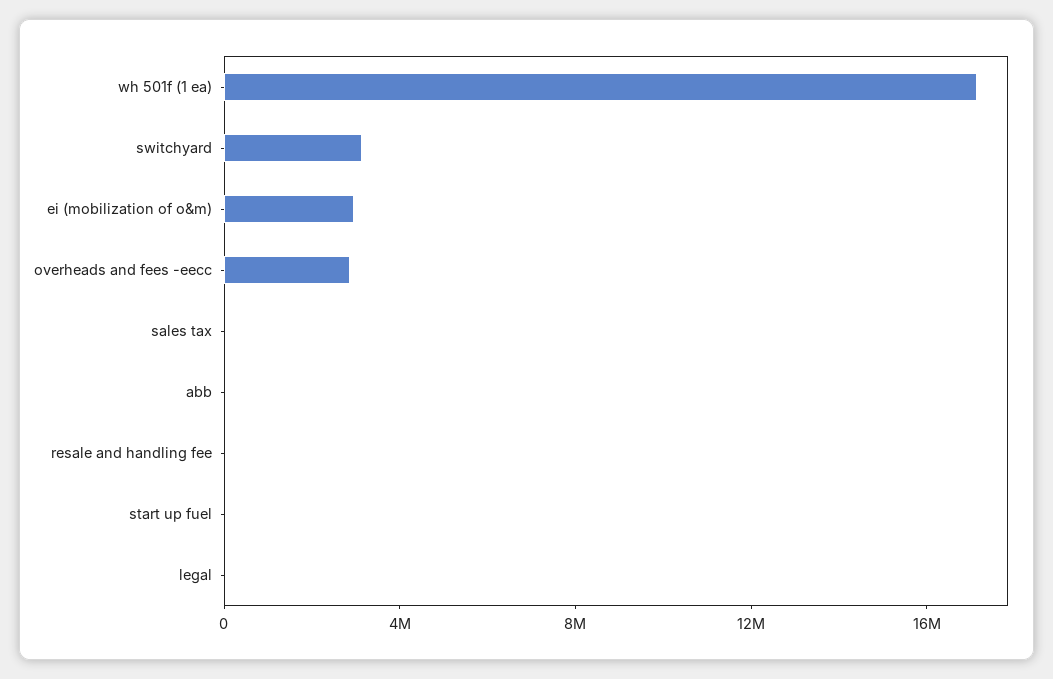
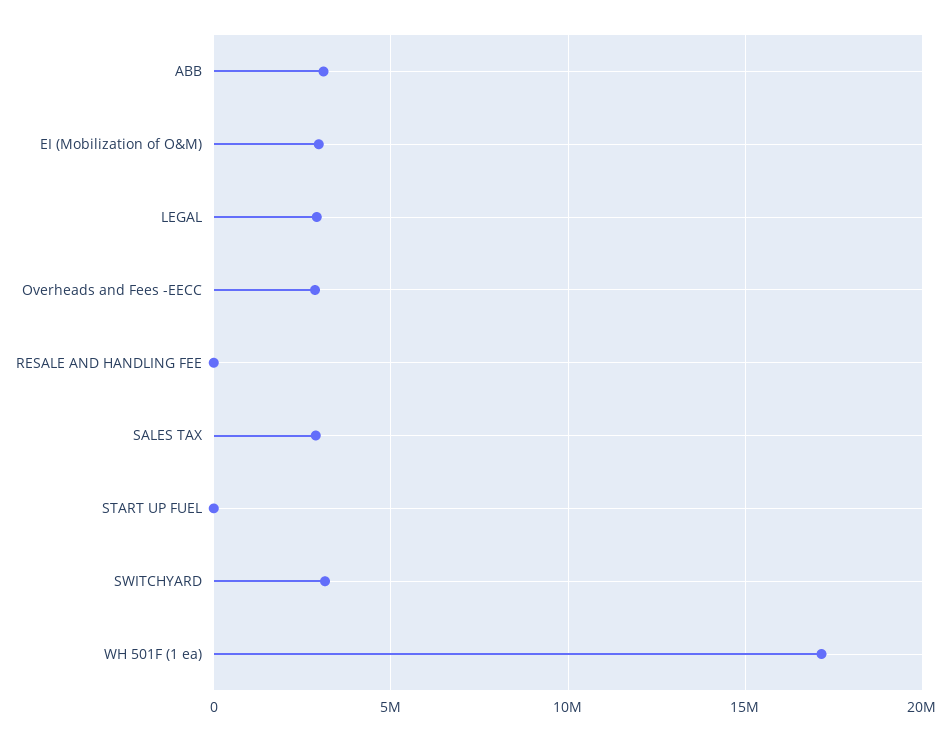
sales tax: 0 -> 3000000
abb: 0 -> 3000000
legal: 0 -> 3000000

